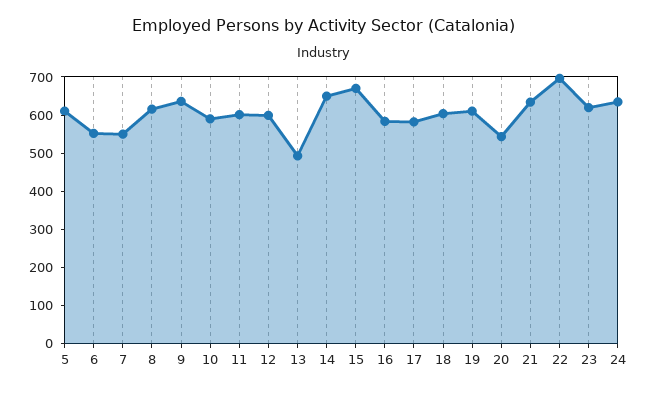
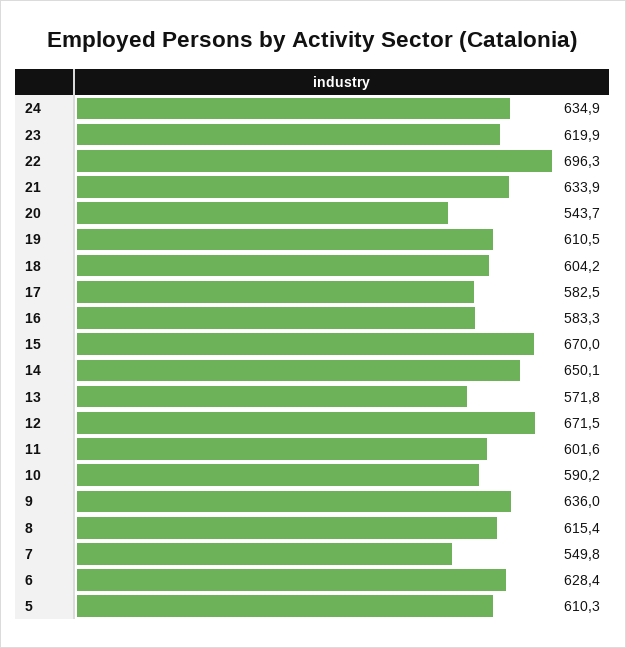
6: 550 -> 628.4
12: 600 -> 671.5
13: 500 -> 571.8

